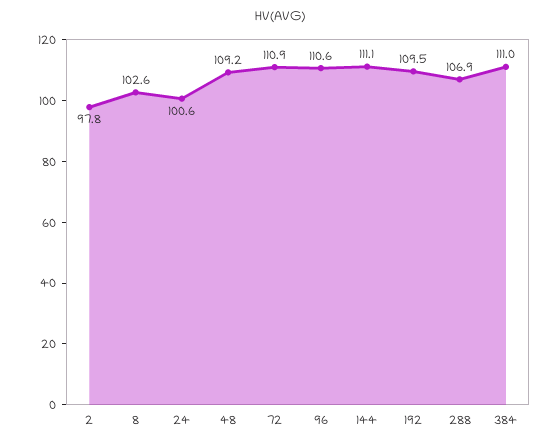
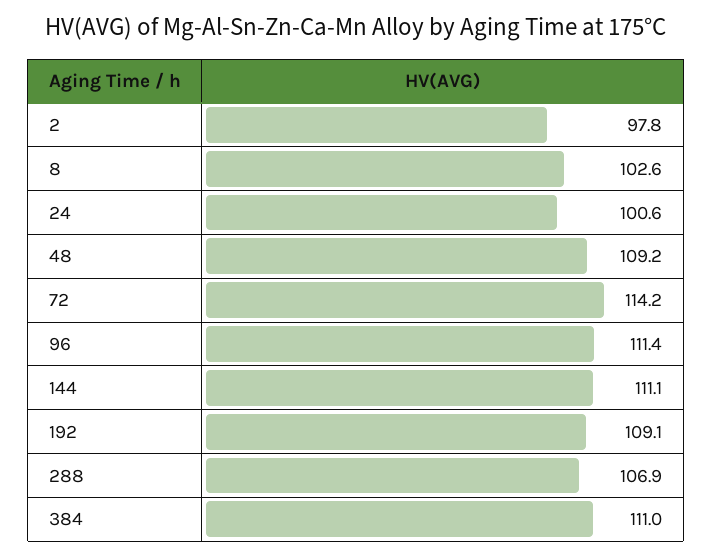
72: 110.9 -> 114.2
96: 110.6 -> 111.4
192: 109.5 -> 109.1

